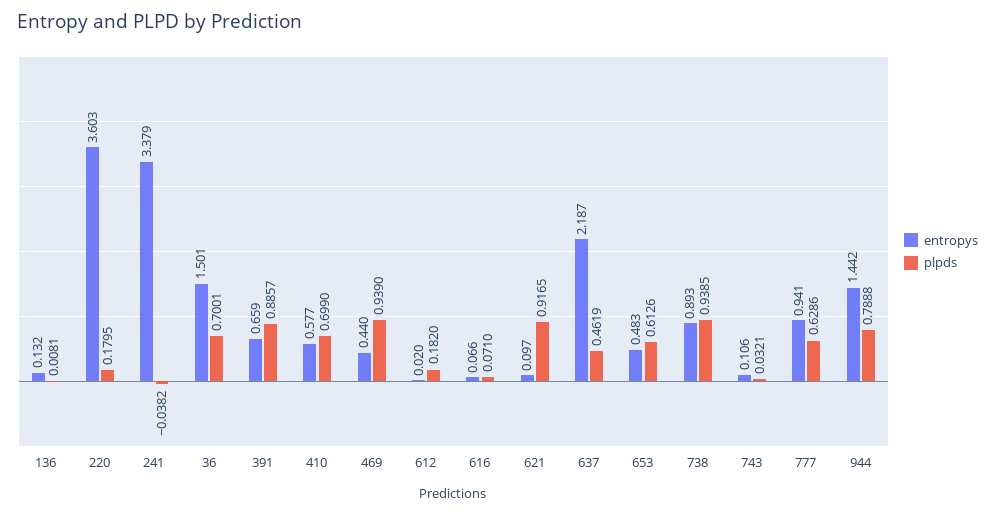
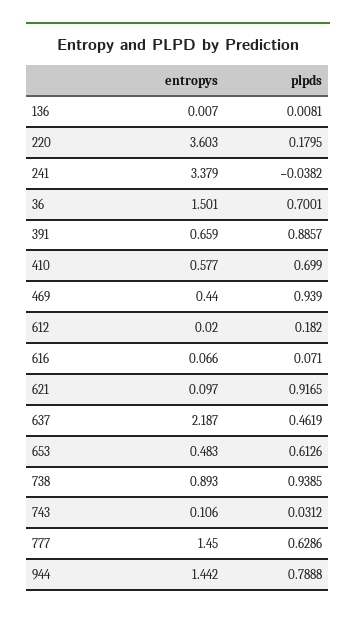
entropys, 136: 0.132 -> 0.007
plpds, 743: 0.0321 -> 0.0312
entropys, 777: 0.941 -> 1.45

